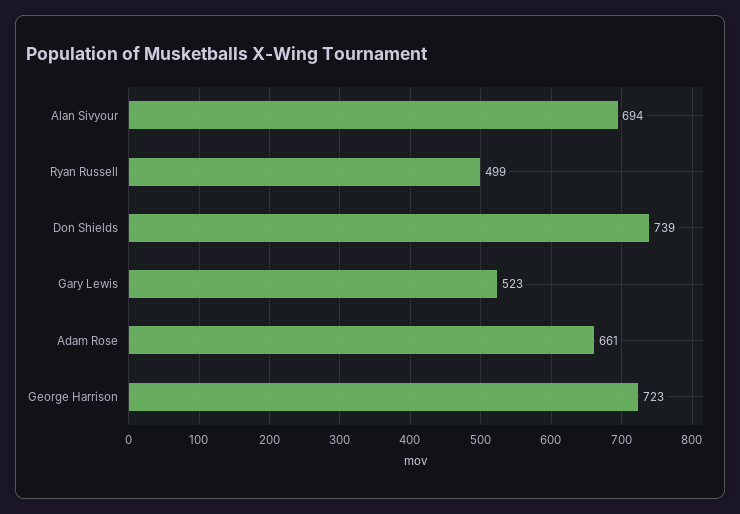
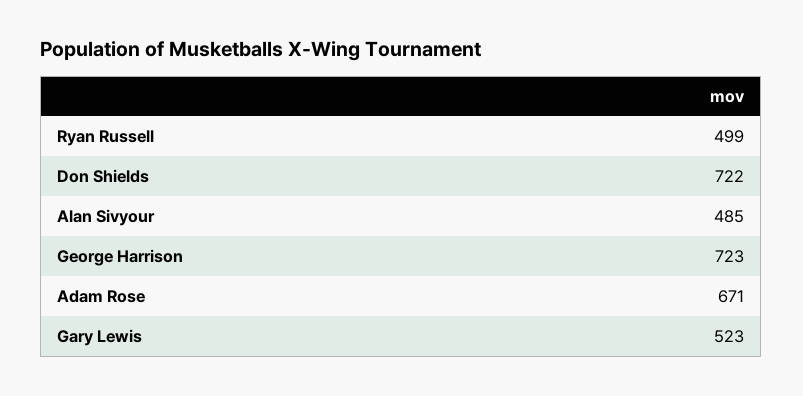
Alan Sivyour: 694 -> 485
Don Shields: 739 -> 722
Adam Rose: 661 -> 671

